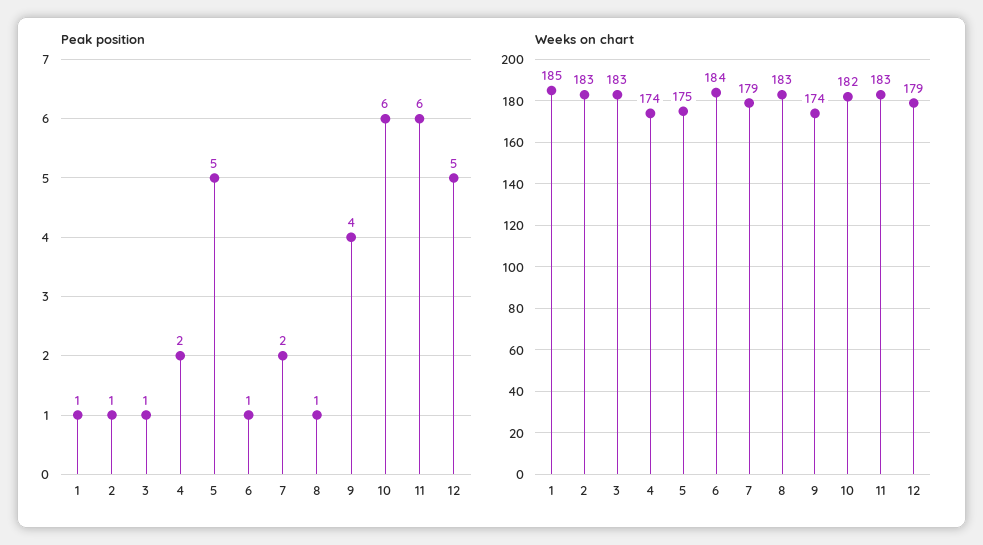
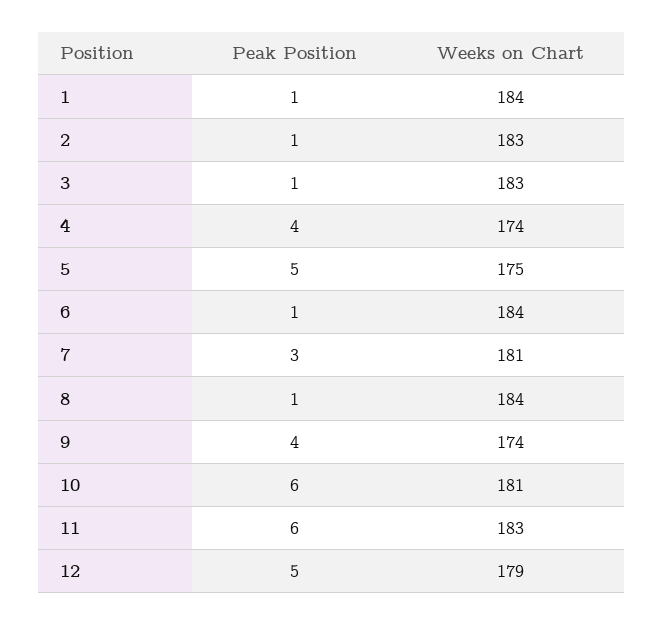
Peak position, 4: 2 -> 4
Peak position, 7: 2 -> 3
Weeks on chart, 1: 185 -> 184
Weeks on chart, 7: 179 -> 181
Weeks on chart, 8: 183 -> 184
Weeks on chart, 10: 182 -> 181

